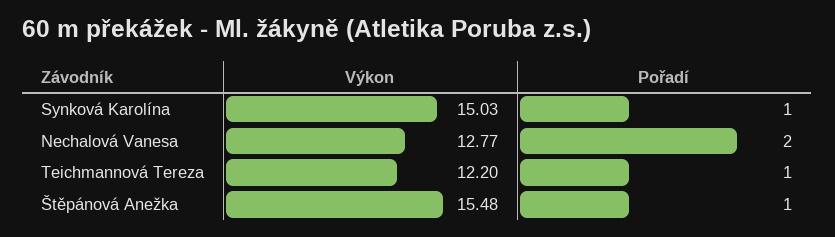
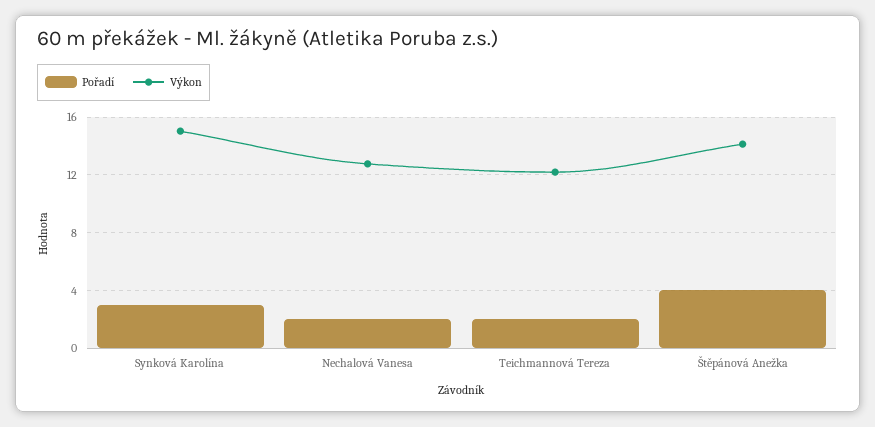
Pořadí, Synková Karolína: 1 -> 3
Pořadí, Teichmannová Tereza: 1 -> 2
Výkon, Štěpánová Anežka: 15.48 -> 14
Pořadí, Štěpánová Anežka: 1 -> 4

